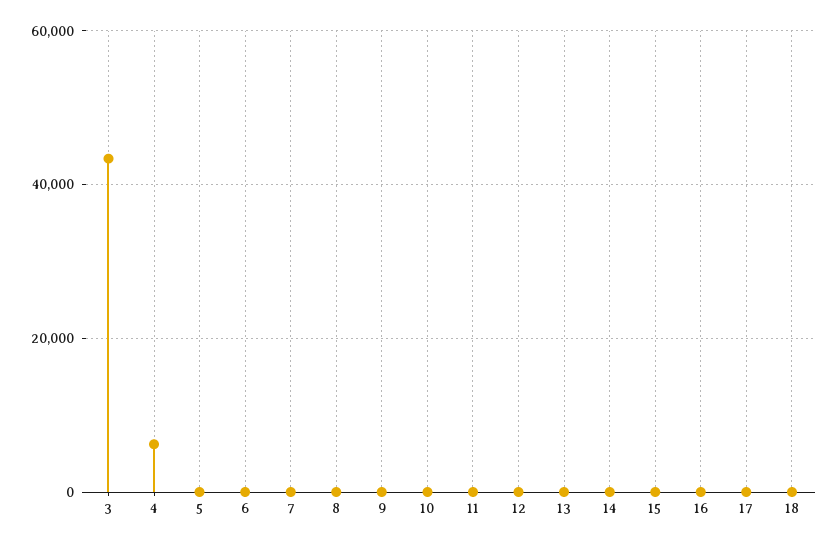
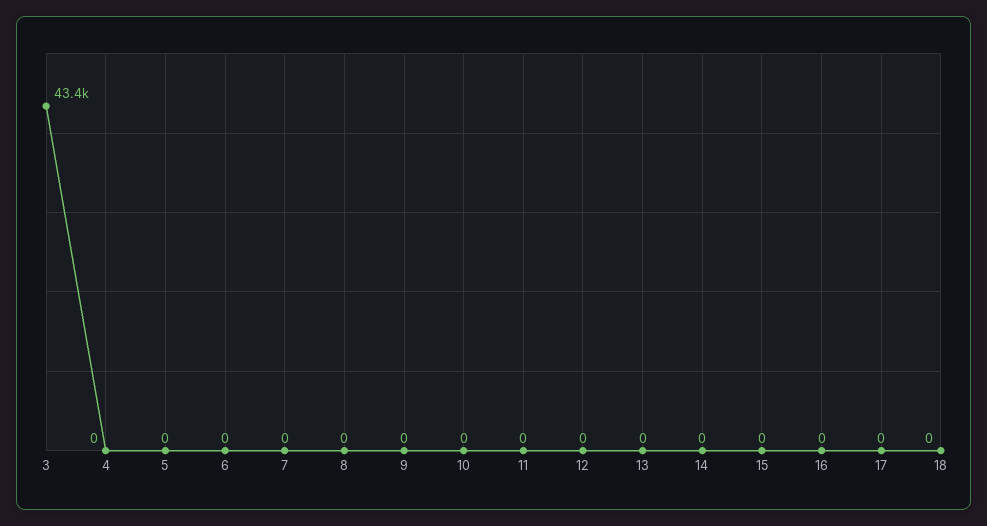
4: 6000 -> 0

